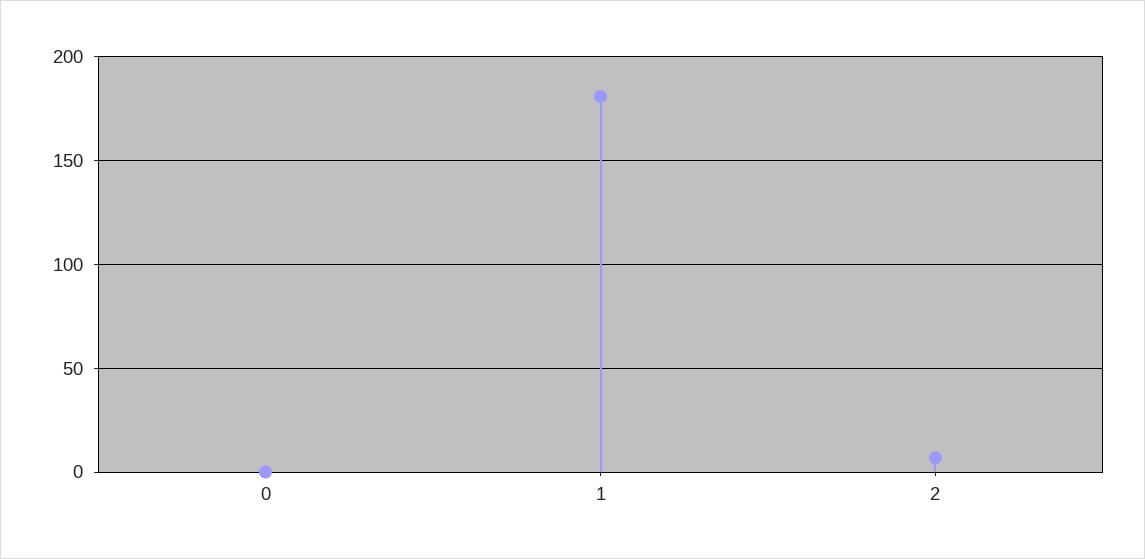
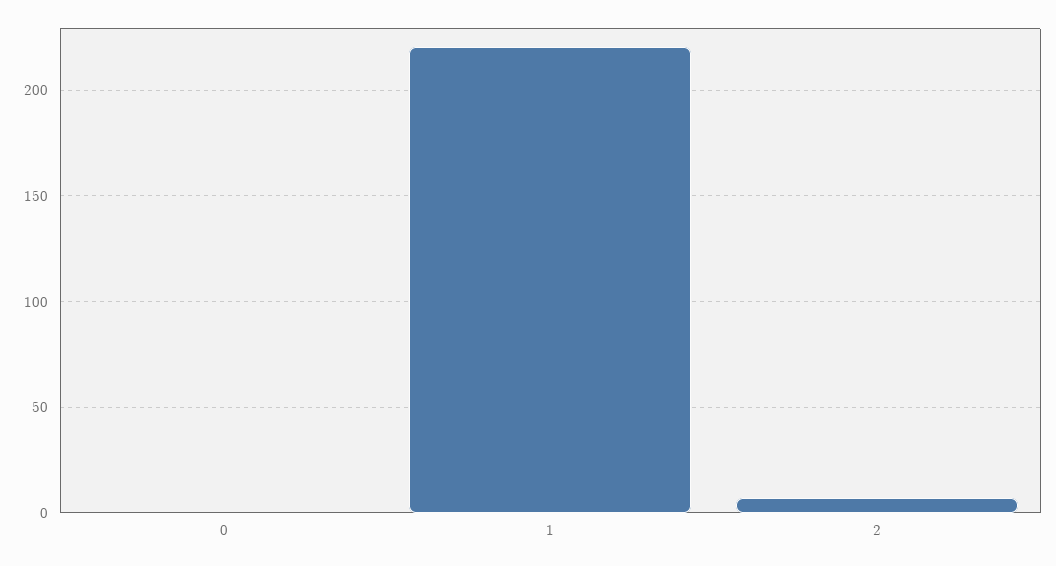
1: 180 -> 220

